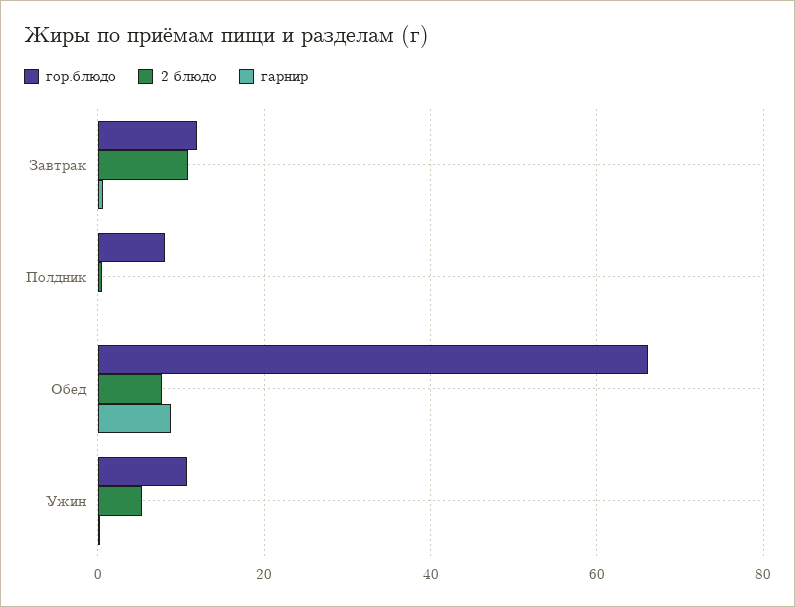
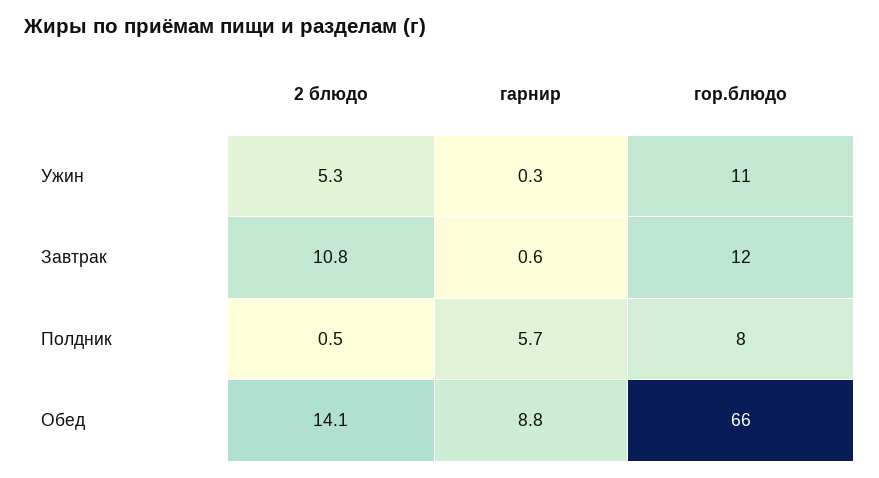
гарнир, Полдник: 0 -> 5.7
2 блюдо, Обед: 8 -> 14.1

